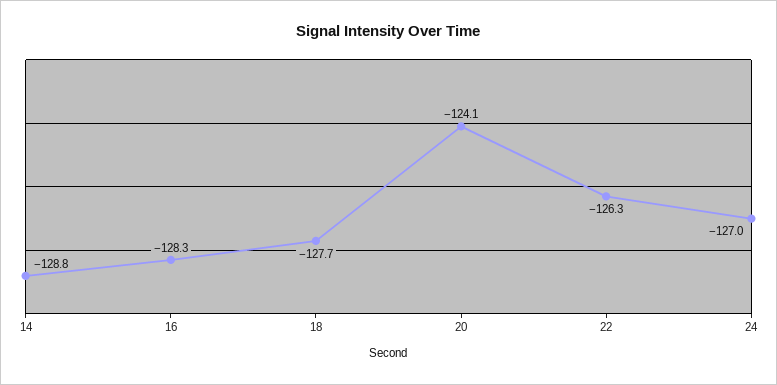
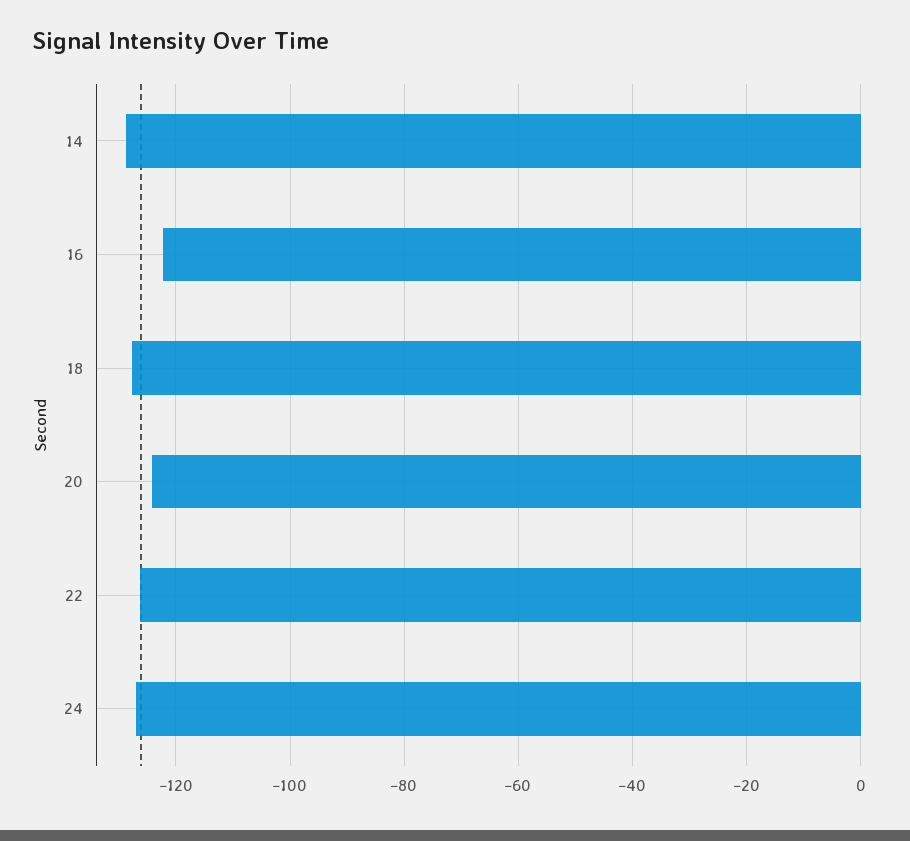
16: -128.3 -> -122

